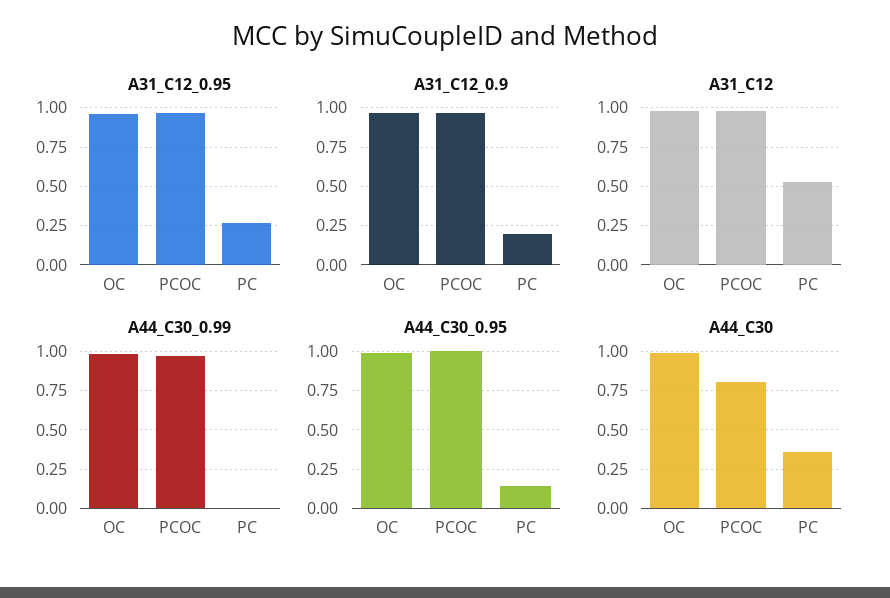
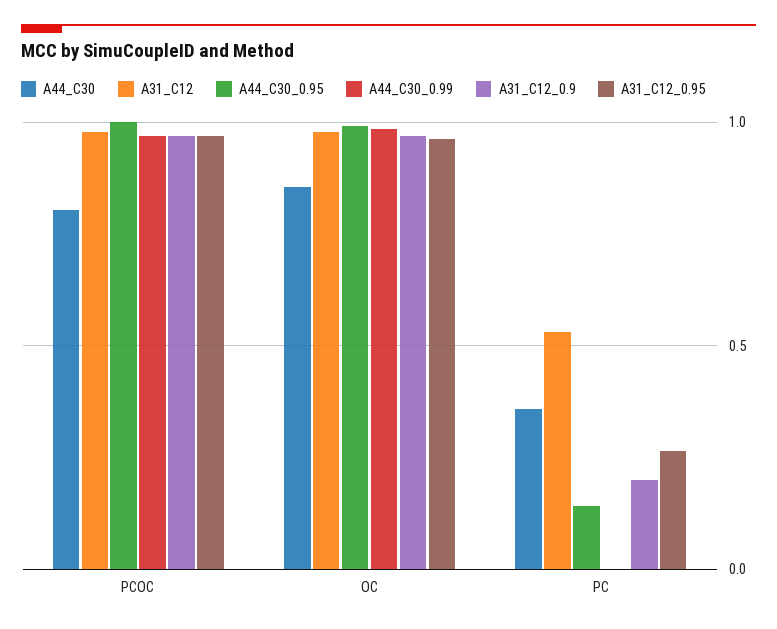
A44_C30, OC: 1 -> 0.85

